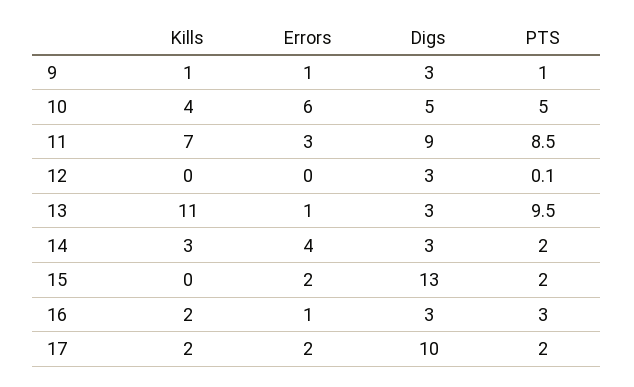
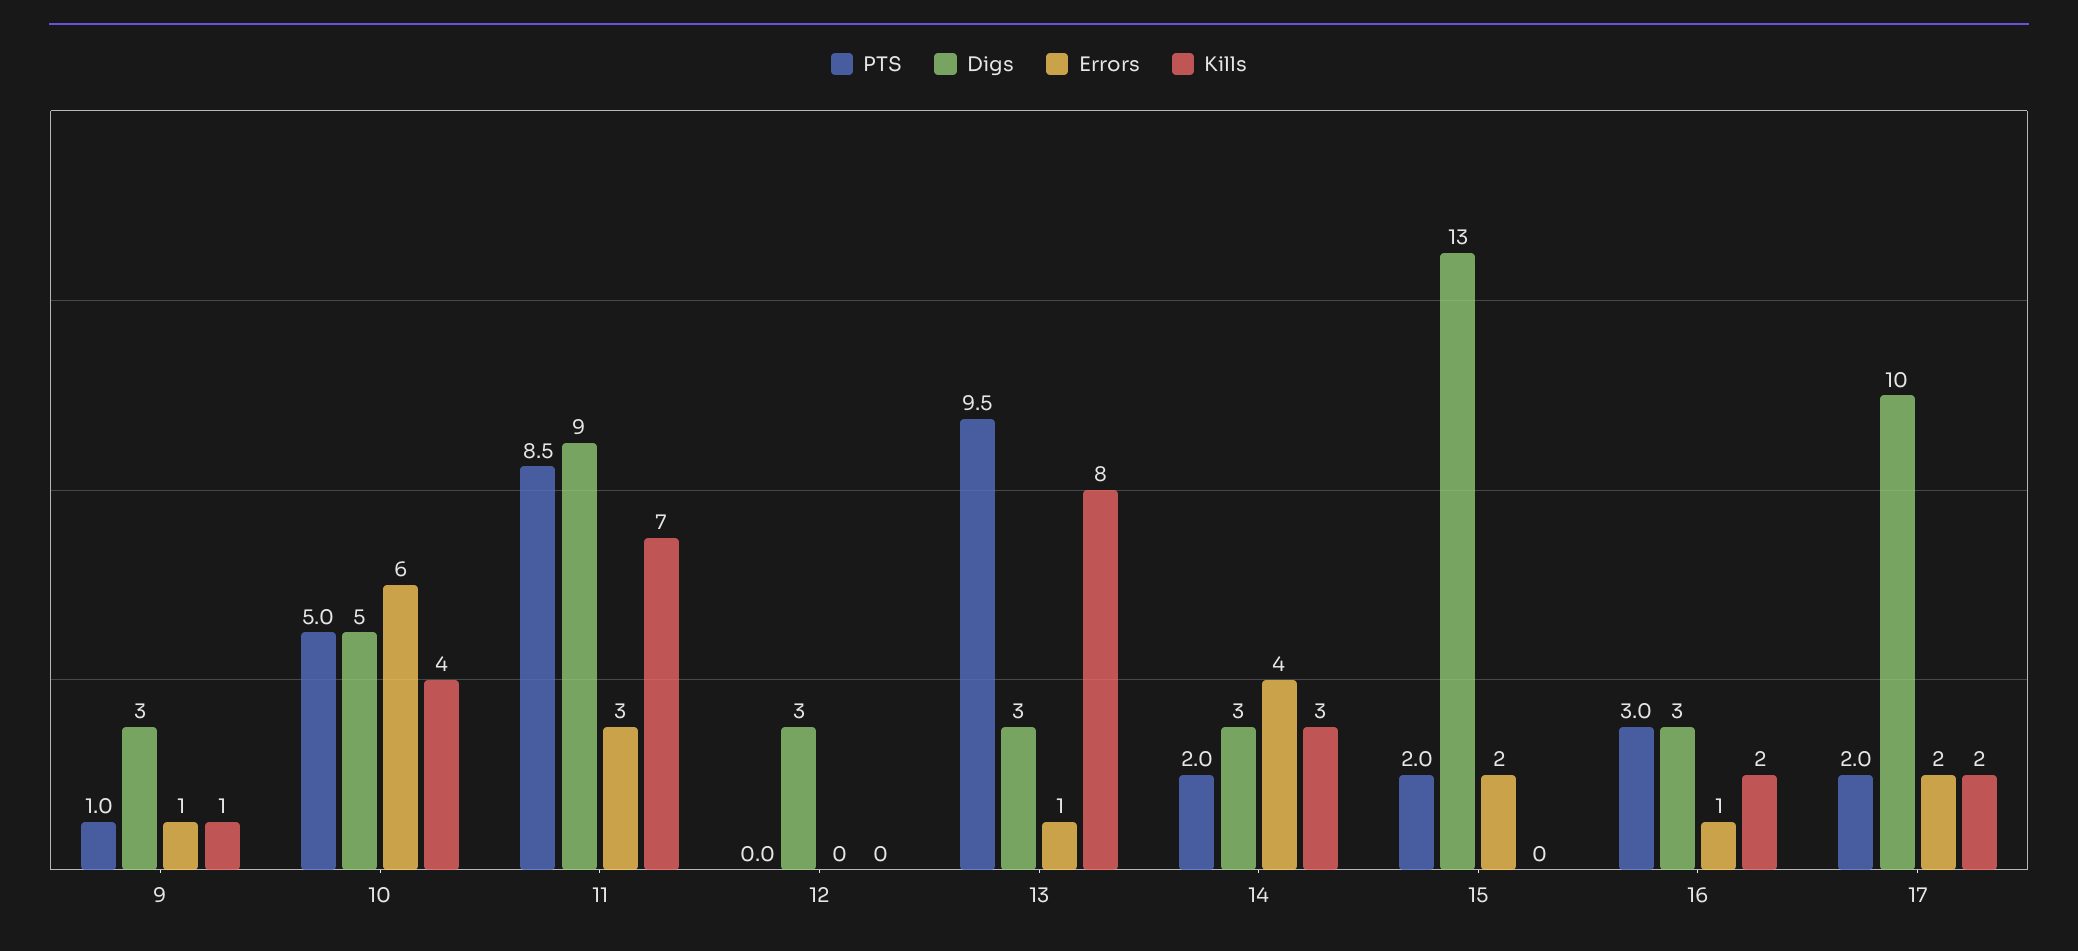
PTS, 12: 0.1 -> 0
Kills, 13: 11 -> 8

